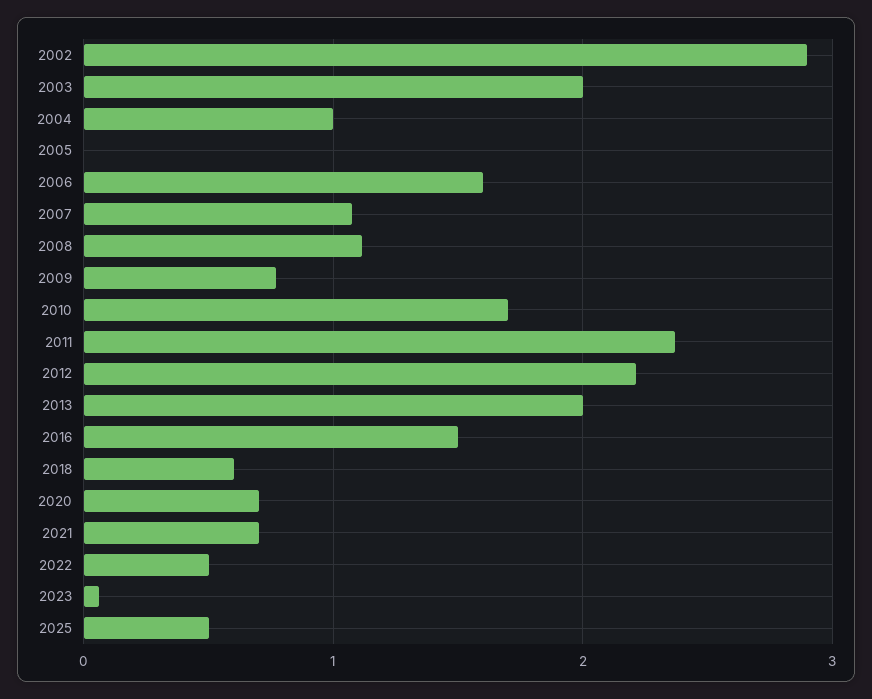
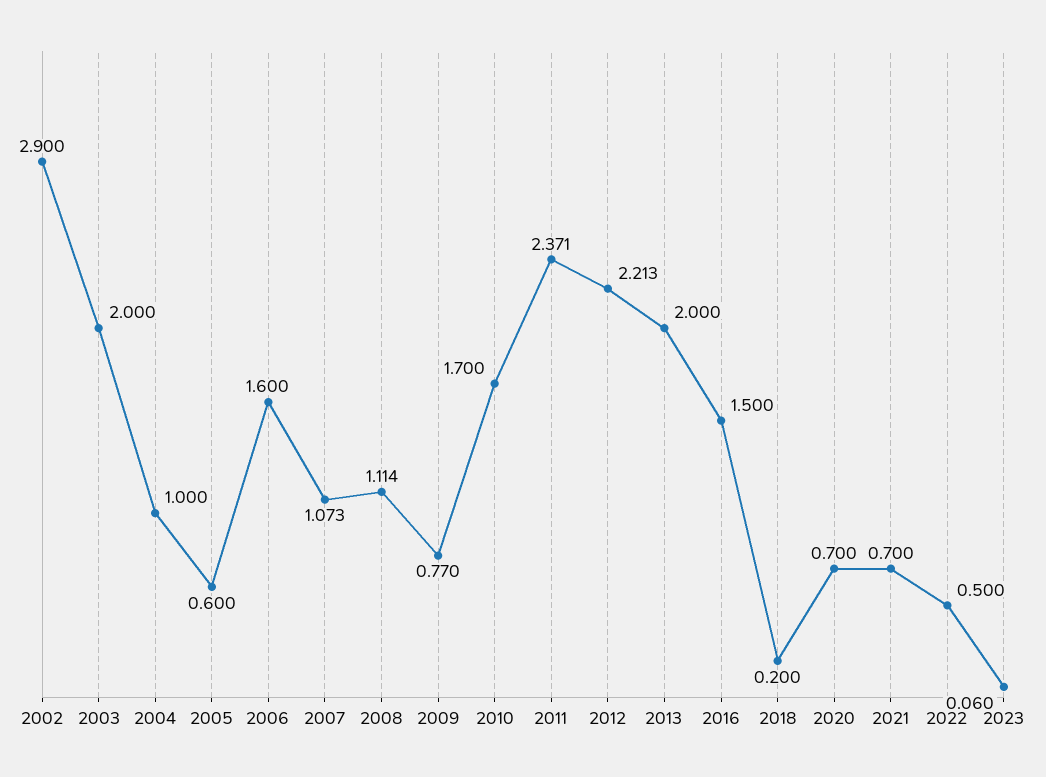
2005: 0 -> 0.6
2018: 0.6 -> 0.2
2025: 0.5 -> none

